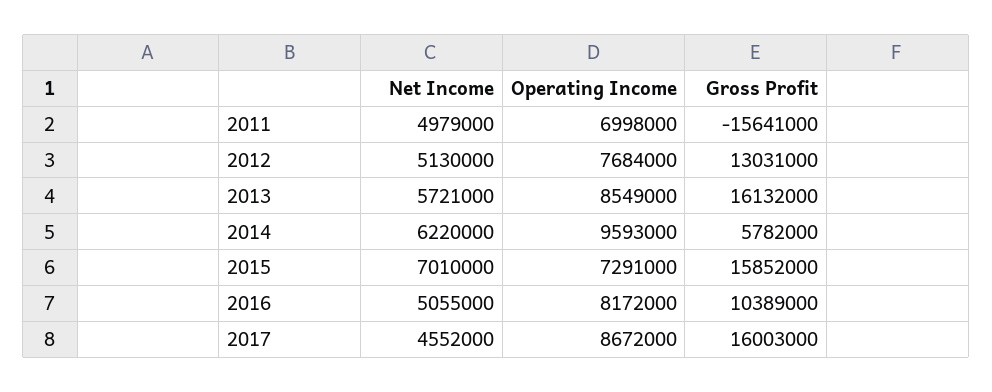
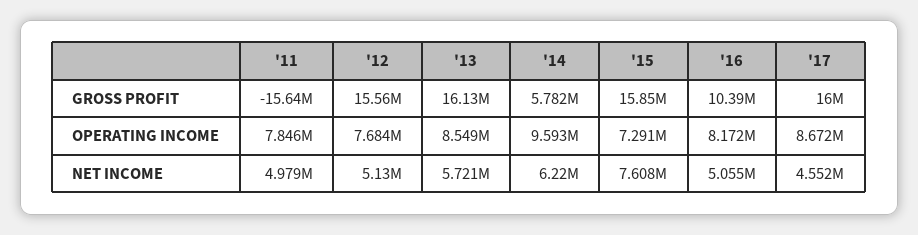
Operating Income, 2011: 6998000 -> 7846000
Gross Profit, 2012: 13031000 -> 15560000
Net Income, 2015: 7010000 -> 7608000

